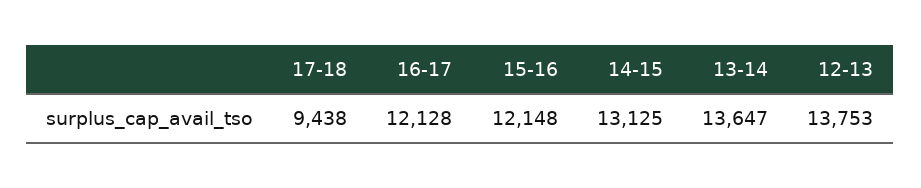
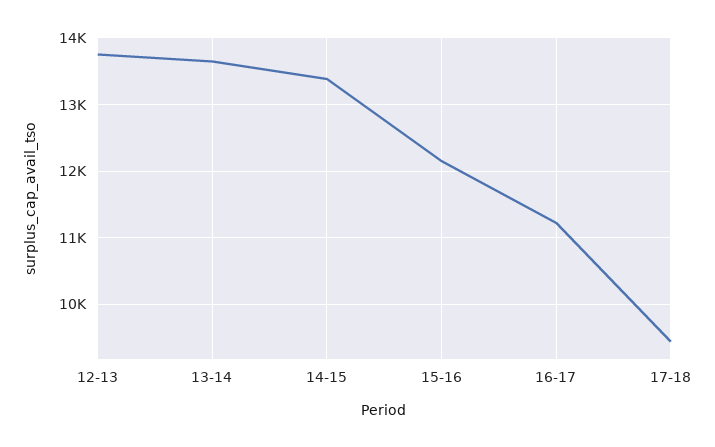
16-17: 12128 -> 11200
14-15: 13125 -> 13400

